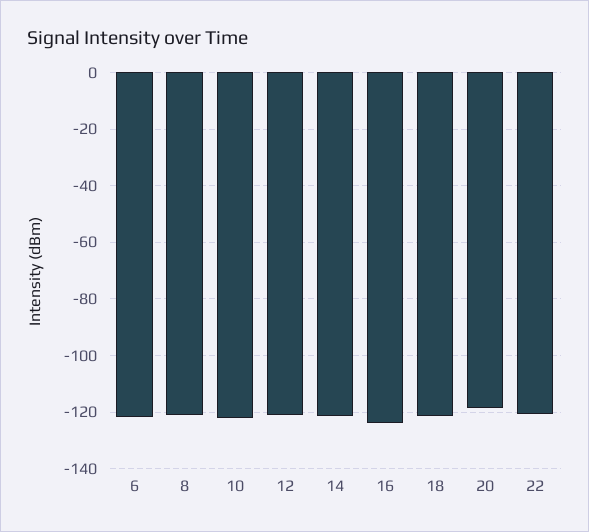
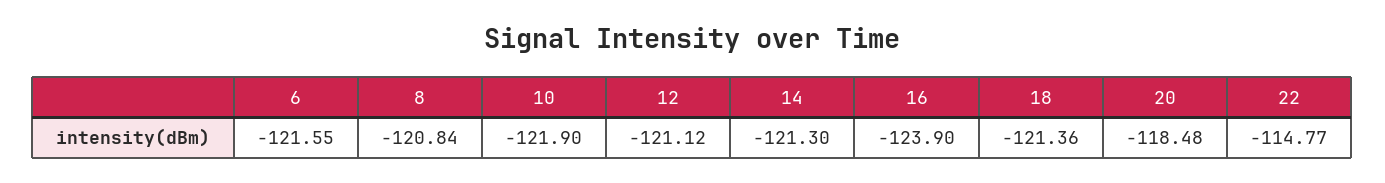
22: -120 -> -114.77

